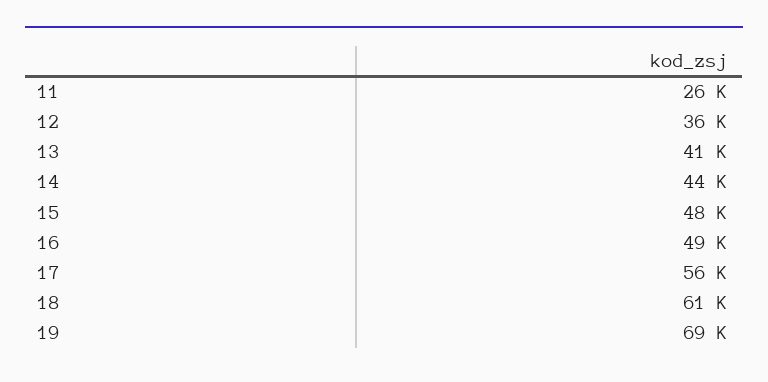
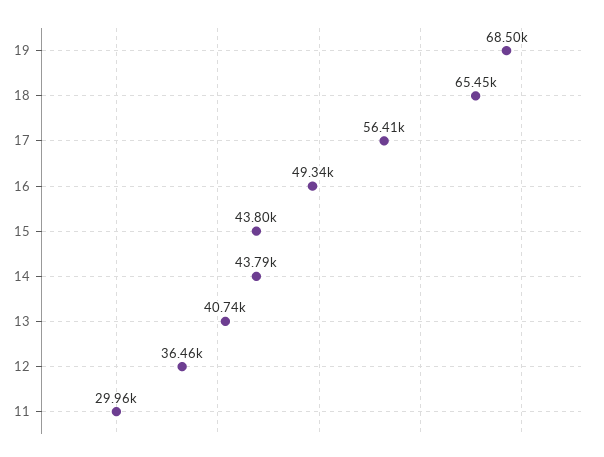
11: 26000 -> 29960
15: 48000 -> 43800
18: 61000 -> 65450

